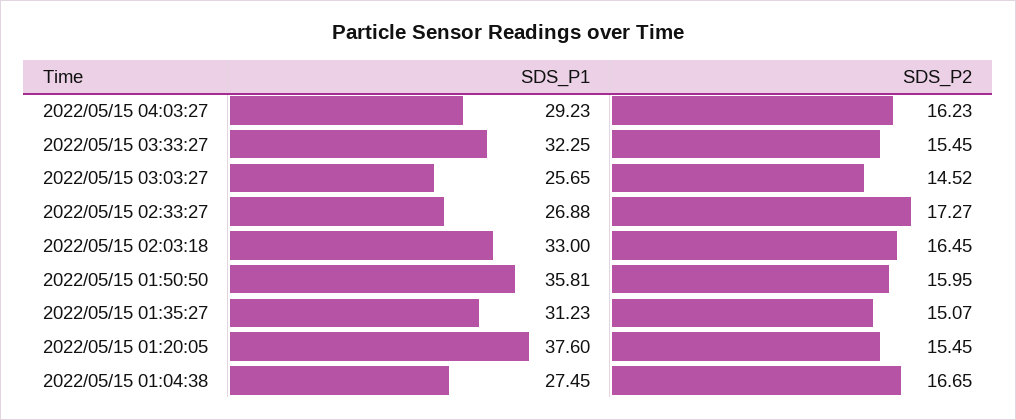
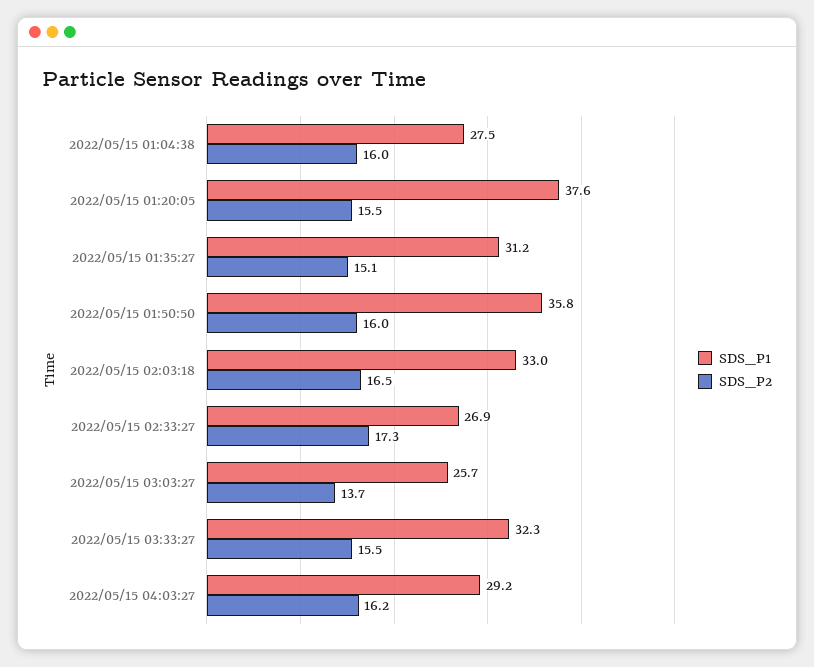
SDS_P2, 2022/05/15 03:03:27: 14.52 -> 13.7
SDS_P2, 2022/05/15 01:04:38: 16.65 -> 16

